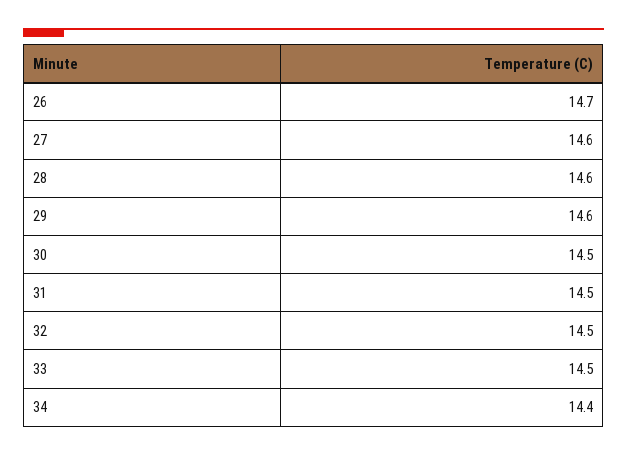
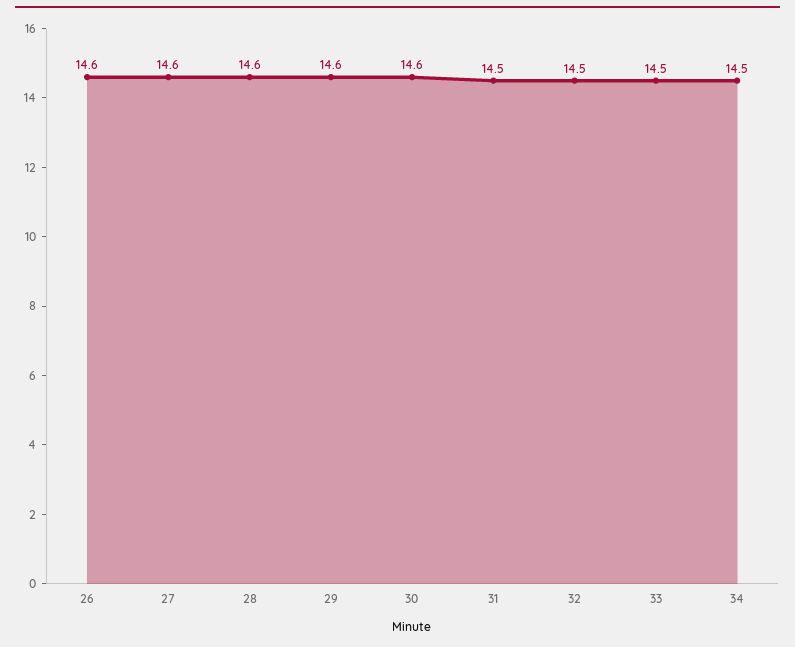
26: 14.7 -> 14.6
30: 14.5 -> 14.6
34: 14.4 -> 14.5

